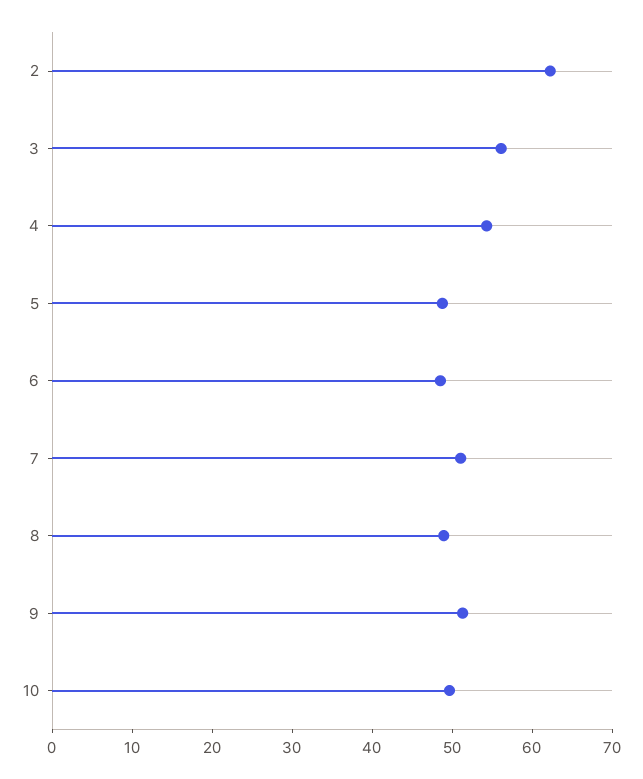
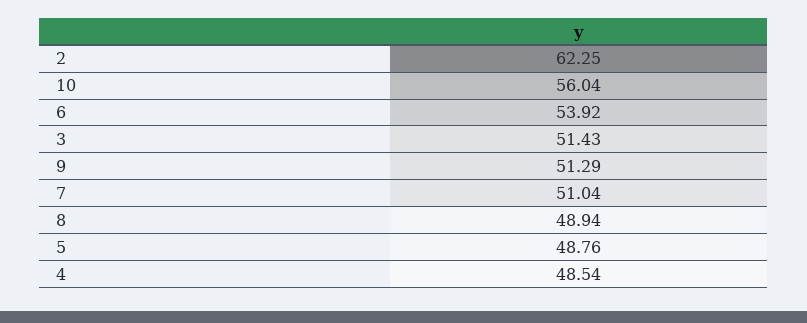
3: 56 -> 51.43
4: 54 -> 48.54
6: 48 -> 53.92
10: 50 -> 56.04

